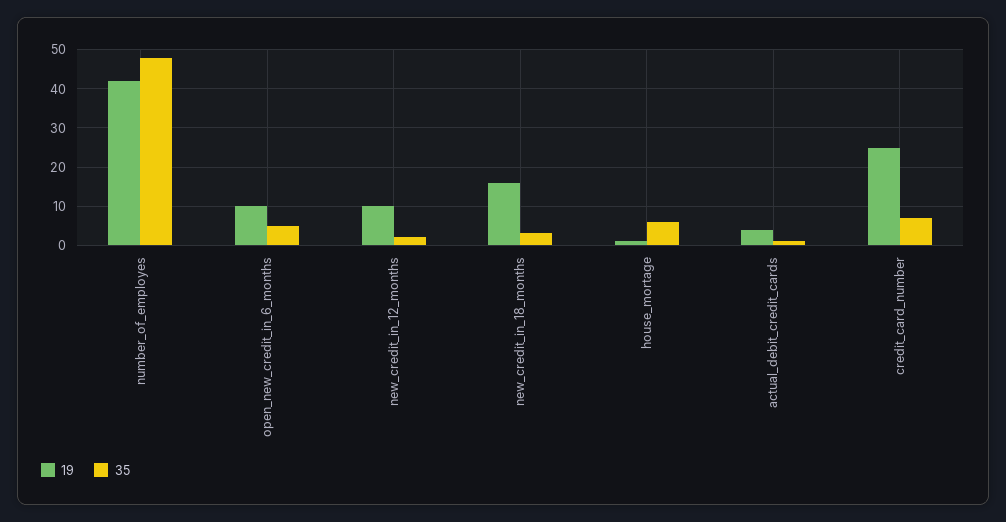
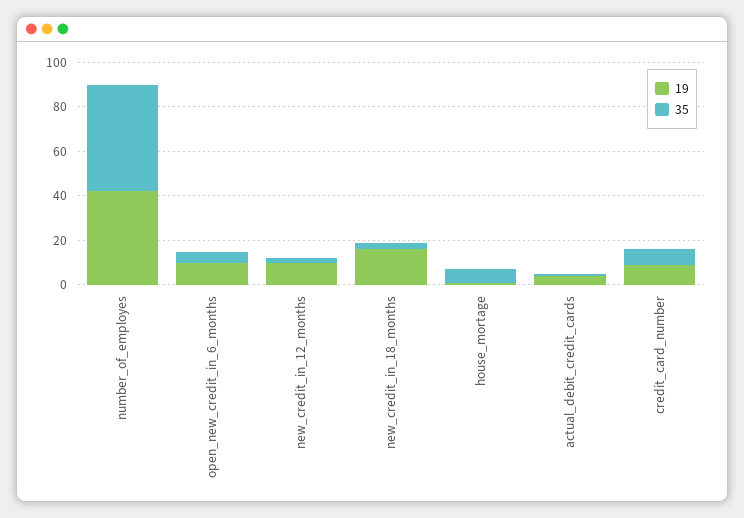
19, credit_card_number: 25 -> 10

